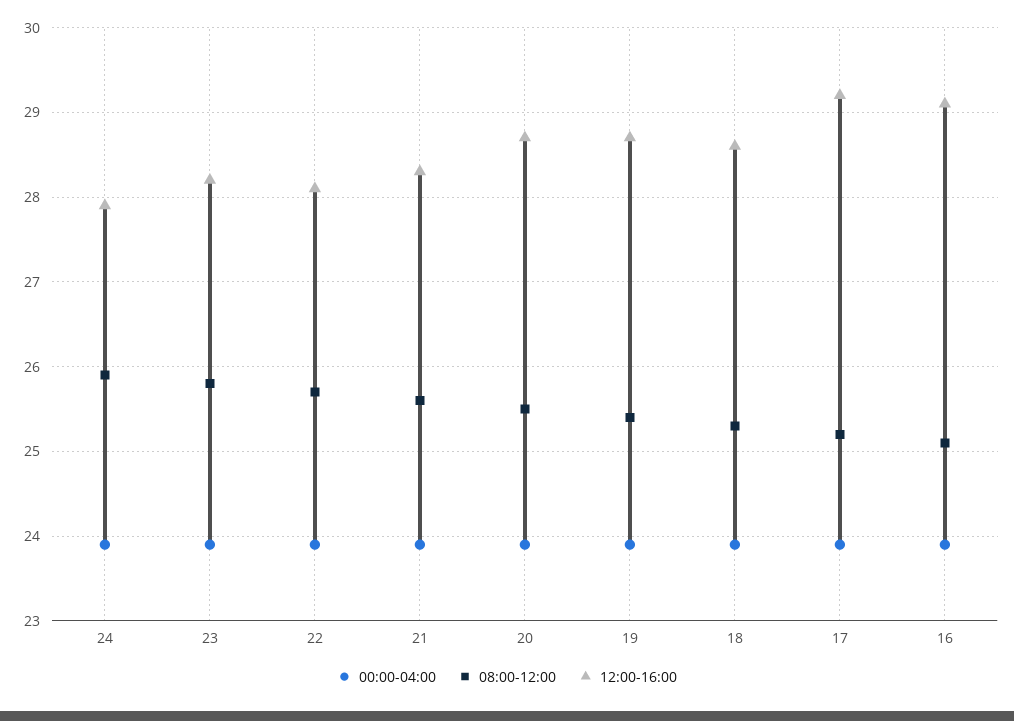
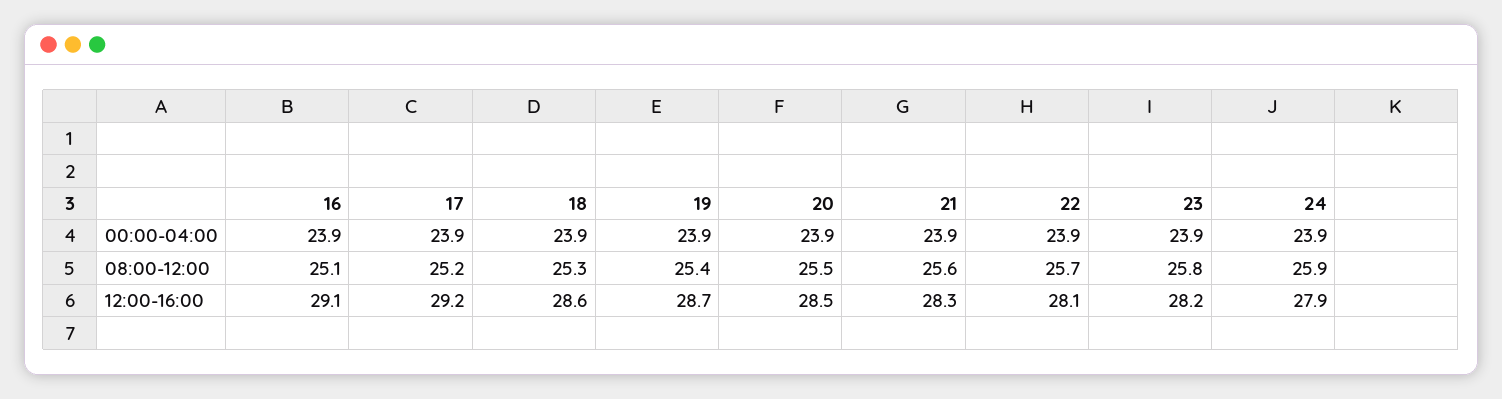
12:00-16:00, 20: 28.7 -> 28.5

